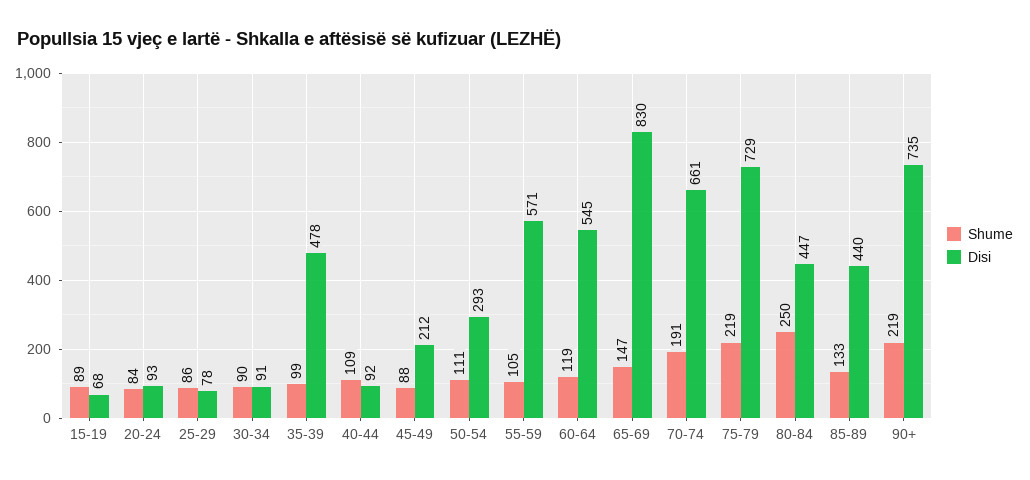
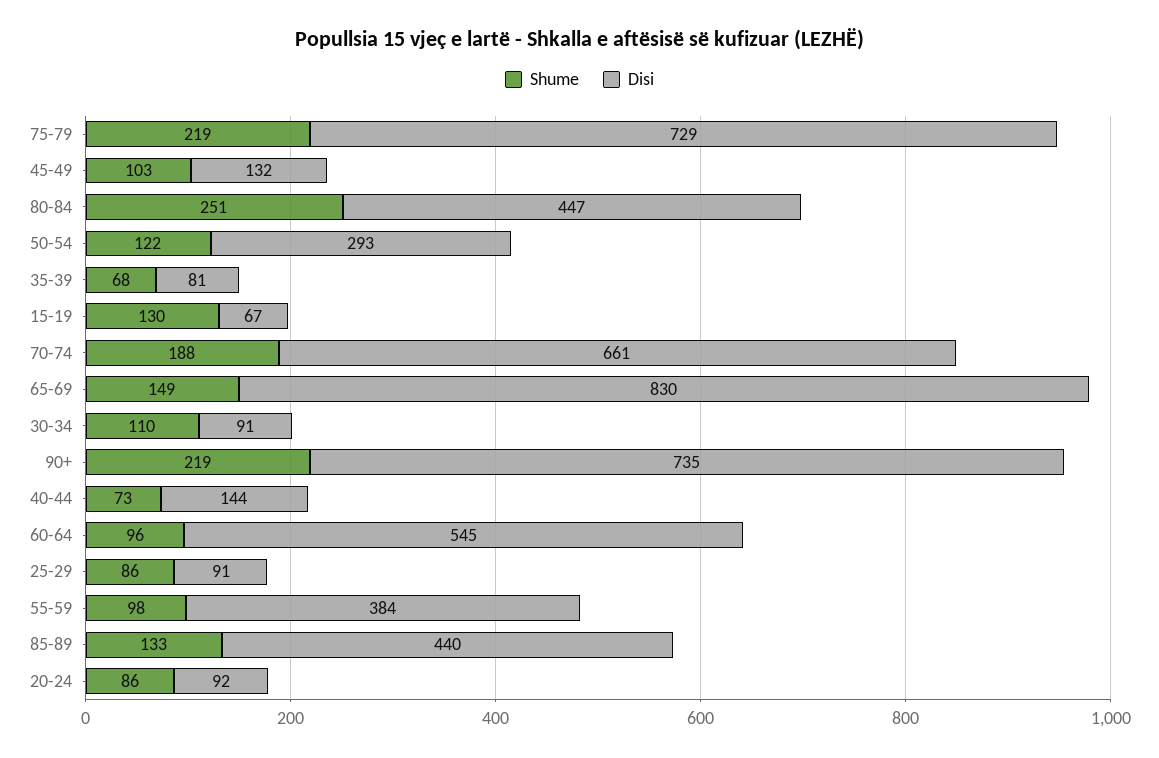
Shume, 15-19: 89 -> 130
Disi, 15-19: 68 -> 67
Shume, 20-24: 84 -> 86
Disi, 20-24: 93 -> 92
Disi, 25-29: 78 -> 91
Shume, 30-34: 90 -> 110
Shume, 35-39: 99 -> 68
Disi, 35-39: 478 -> 81
Shume, 40-44: 109 -> 73
Disi, 40-44: 92 -> 144
Shume, 45-49: 88 -> 103
Disi, 45-49: 212 -> 132
Shume, 50-54: 111 -> 122
Shume, 55-59: 105 -> 98
Disi, 55-59: 571 -> 384
Shume, 60-64: 119 -> 96
Shume, 65-69: 147 -> 149
Shume, 70-74: 191 -> 188
Shume, 80-84: 250 -> 251

